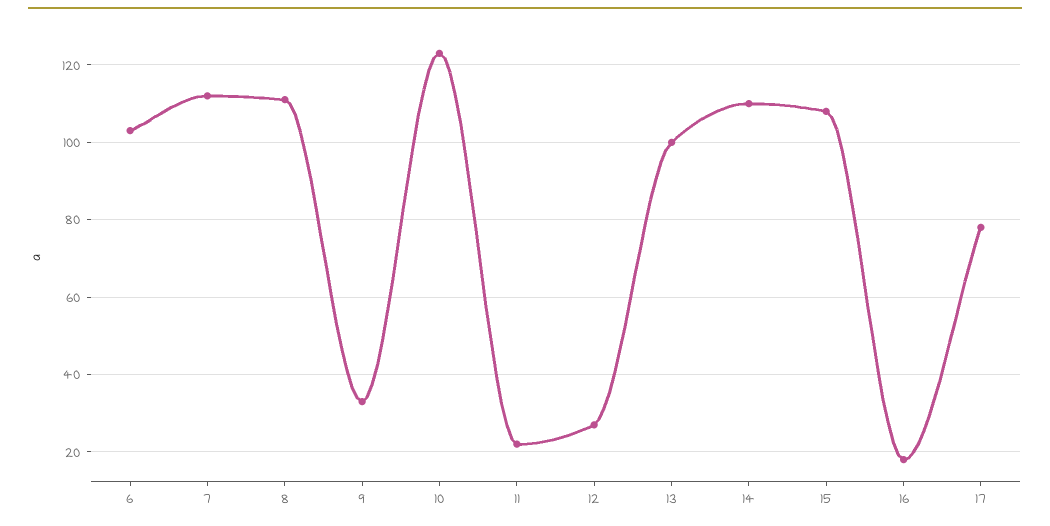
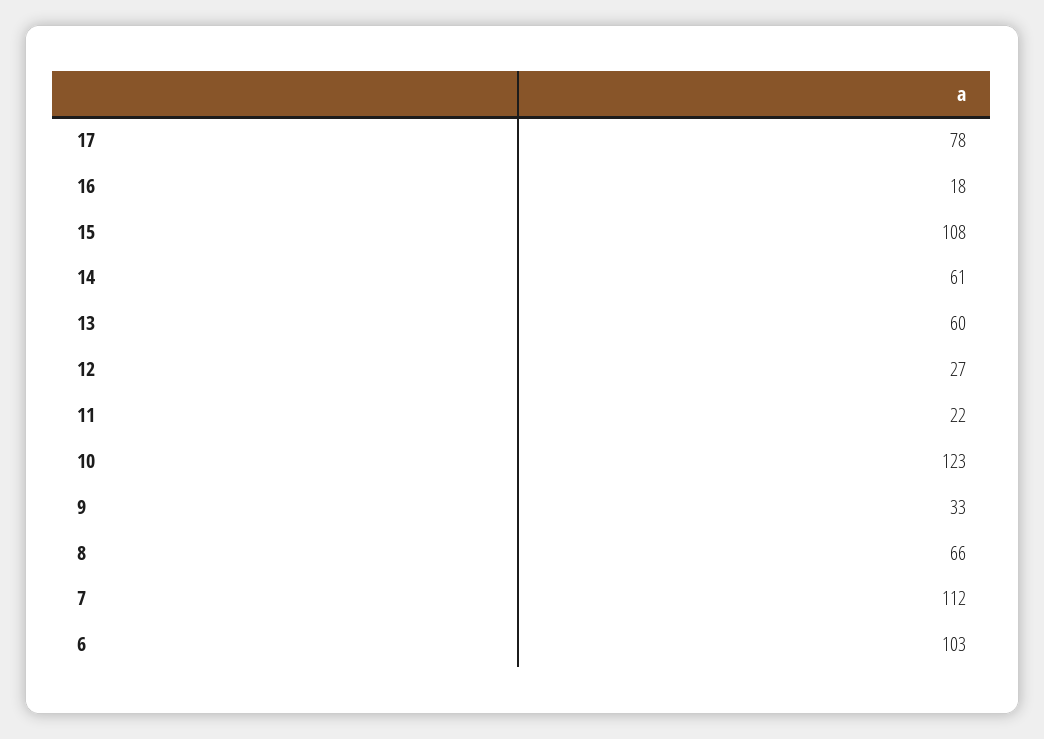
8: 110 -> 66
13: 100 -> 60
14: 110 -> 61

